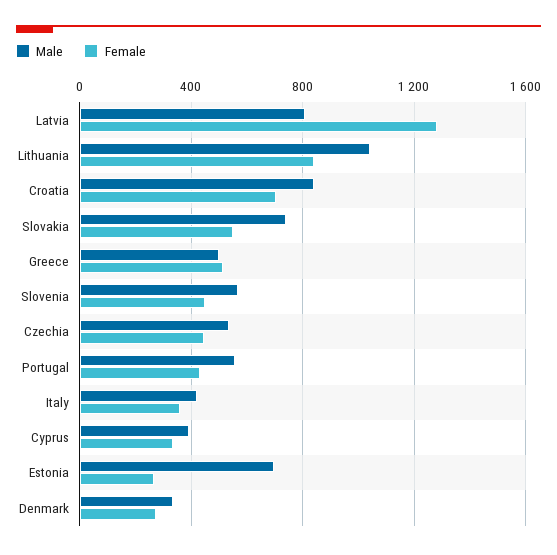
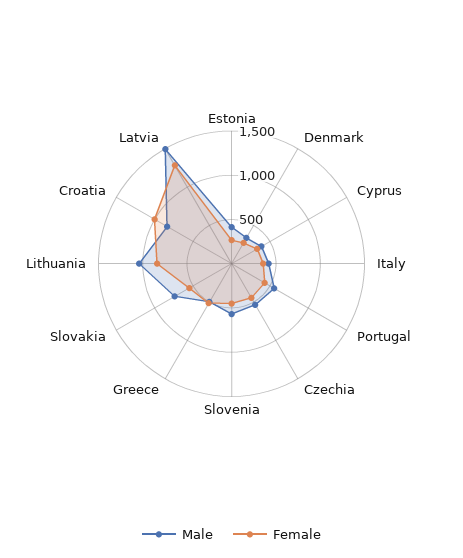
Male, Latvia: 800 -> 1500
Female, Croatia: 700 -> 1000
Male, Estonia: 700 -> 400

